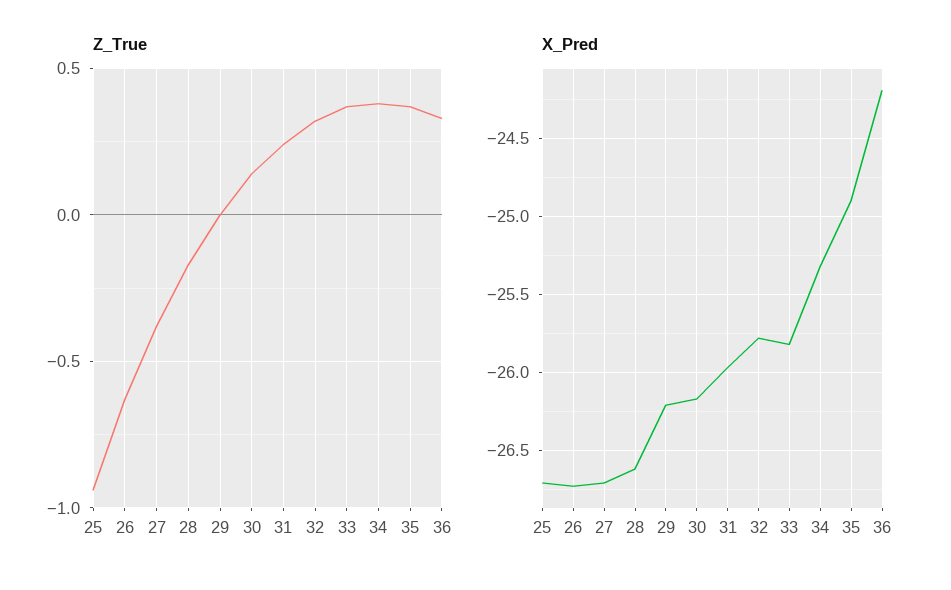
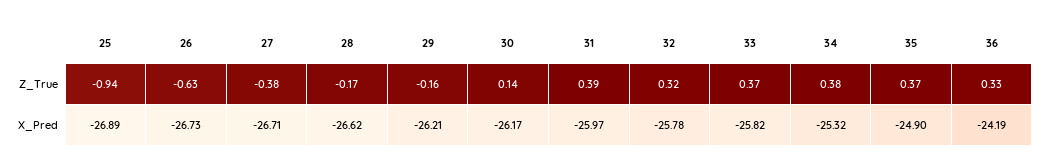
Z_True, 29: 0 -> -0.16
Z_True, 31: 0.25 -> 0.39
X_Pred, 25: -26.7 -> -26.89

